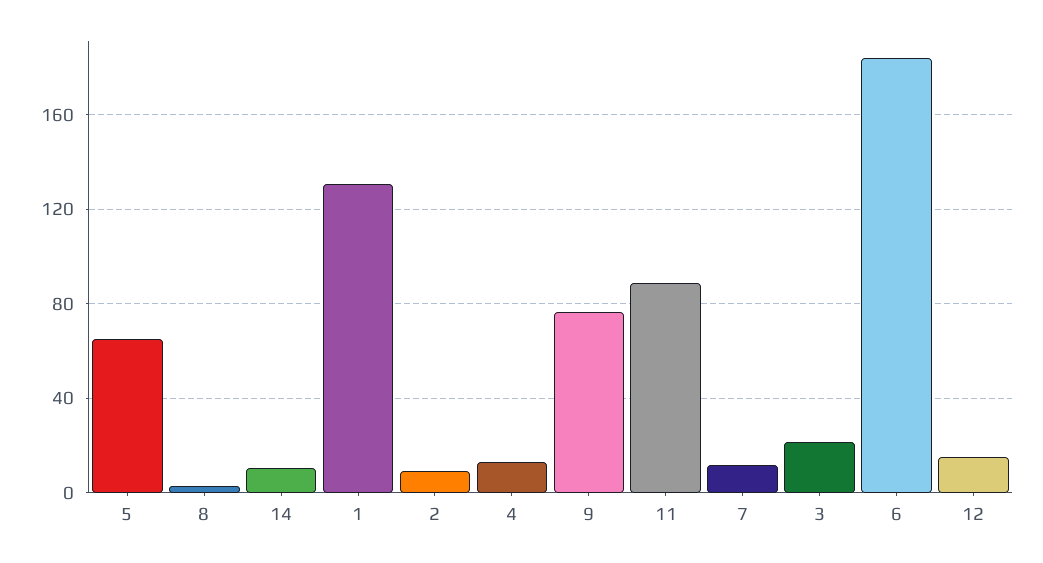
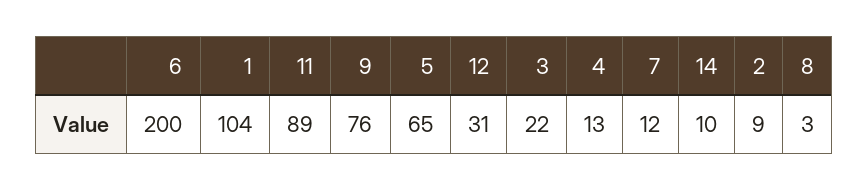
1: 130 -> 104
6: 185 -> 200
12: 15 -> 31

